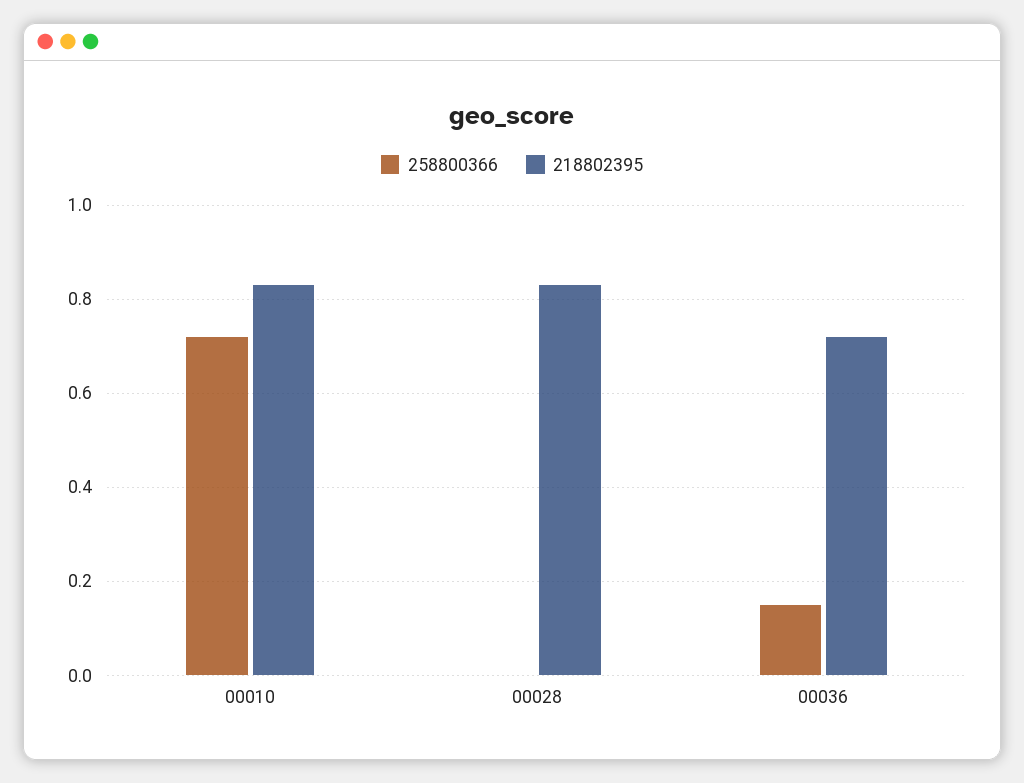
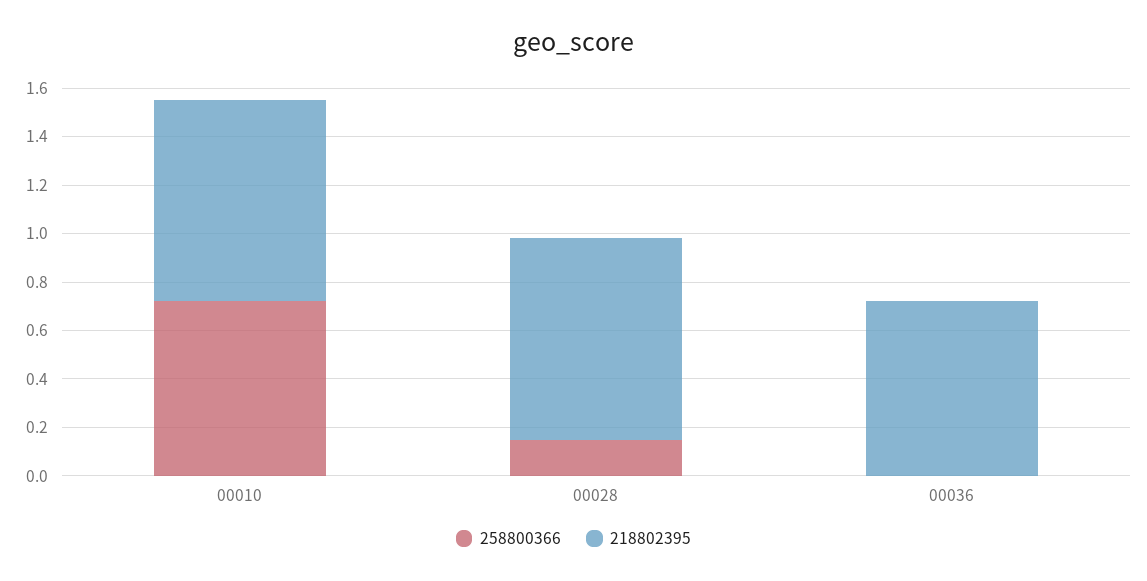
258800366, 00028: 0 -> 0.15
258800366, 00036: 0.15 -> 0

